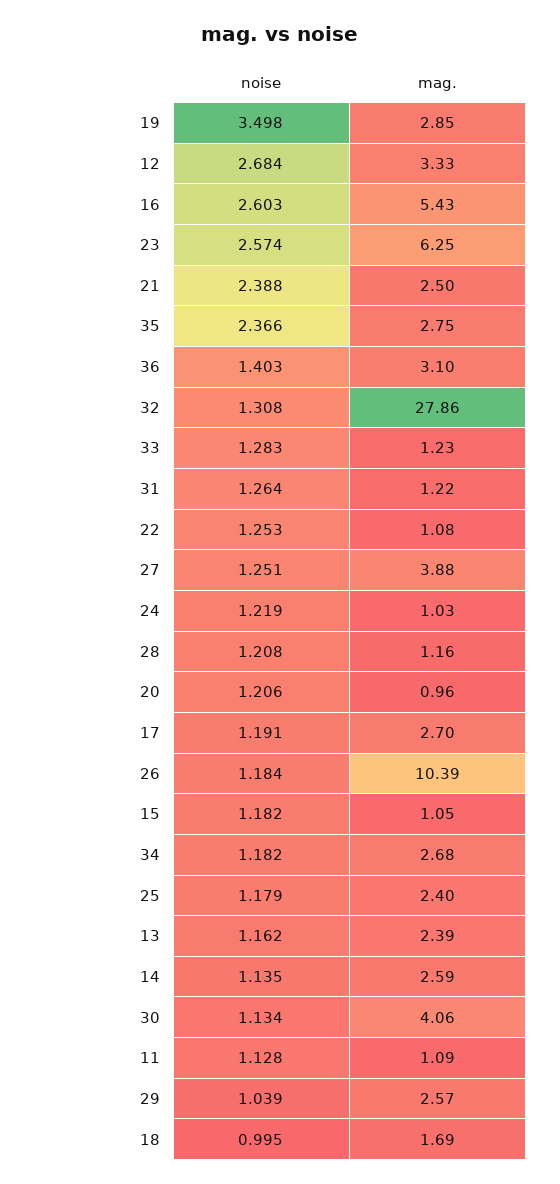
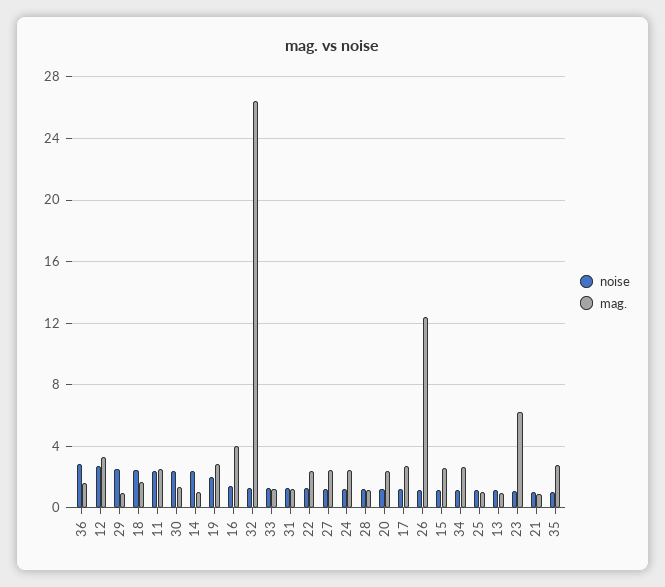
noise, 19: 3.498 -> 2
noise, 16: 2.603 -> 1.5
mag., 16: 5.43 -> 4
noise, 23: 2.574 -> 1
noise, 21: 2.388 -> 1
mag., 21: 2.5 -> 1
noise, 35: 2.366 -> 1
noise, 36: 1.403 -> 3
mag., 36: 3.1 -> 1.5
mag., 32: 27.86 -> 26.5
mag., 22: 1.08 -> 2.5
mag., 27: 3.88 -> 2.5
mag., 24: 1.03 -> 2.5
mag., 20: 0.96 -> 2.5
mag., 26: 10.39 -> 12.5
mag., 15: 1.05 -> 2.5
mag., 25: 2.4 -> 1
mag., 13: 2.39 -> 1
noise, 14: 1.135 -> 2.5
mag., 14: 2.59 -> 1
noise, 30: 1.134 -> 2.5
mag., 30: 4.06 -> 1.5
noise, 11: 1.128 -> 2.5
mag., 11: 1.09 -> 2.5
noise, 29: 1.039 -> 2.5
mag., 29: 2.57 -> 1
noise, 18: 0.995 -> 2.5

